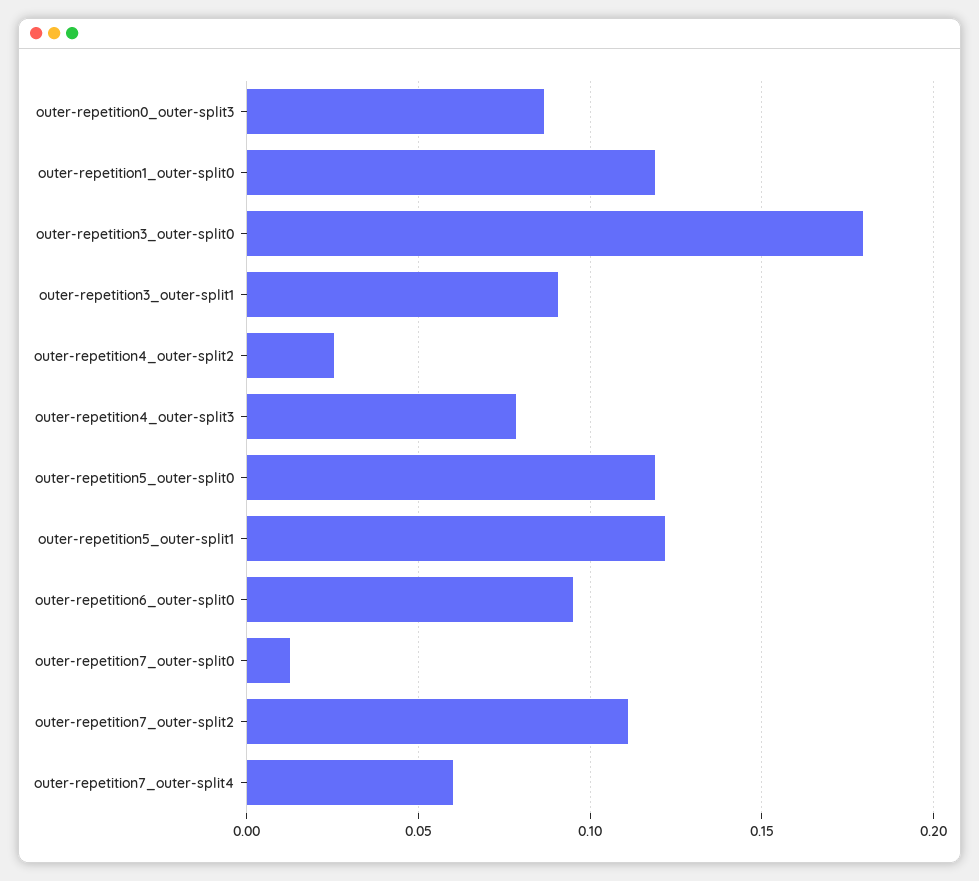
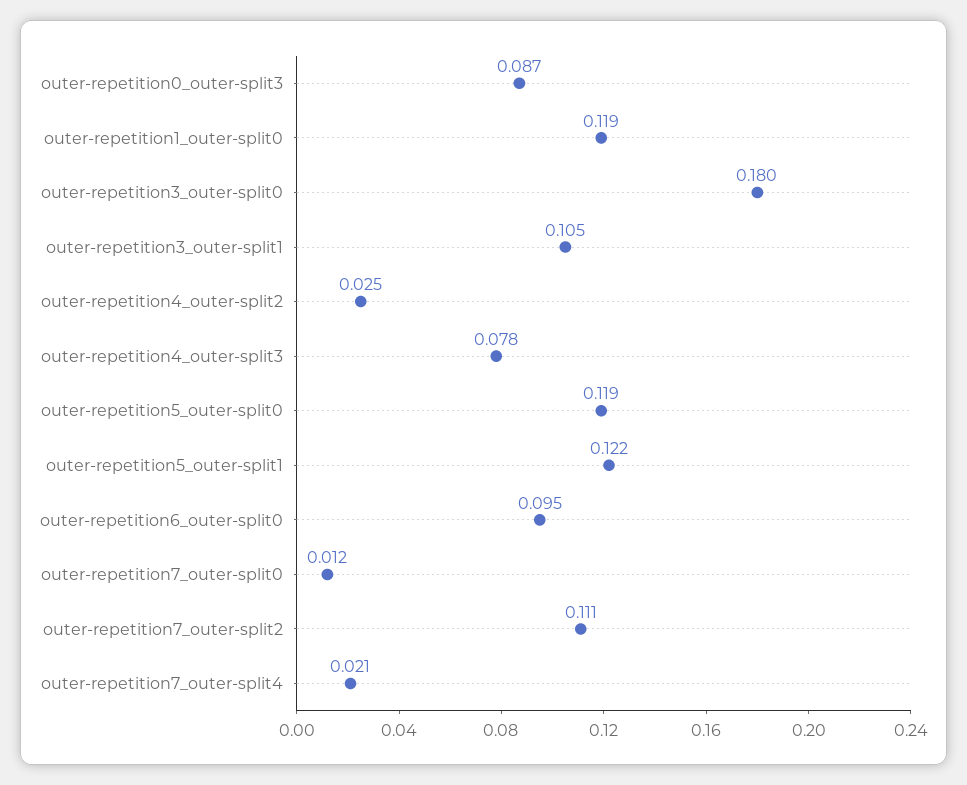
outer-repetition3_outer-split1: 0.09 -> 0.105
outer-repetition7_outer-split4: 0.06 -> 0.021

